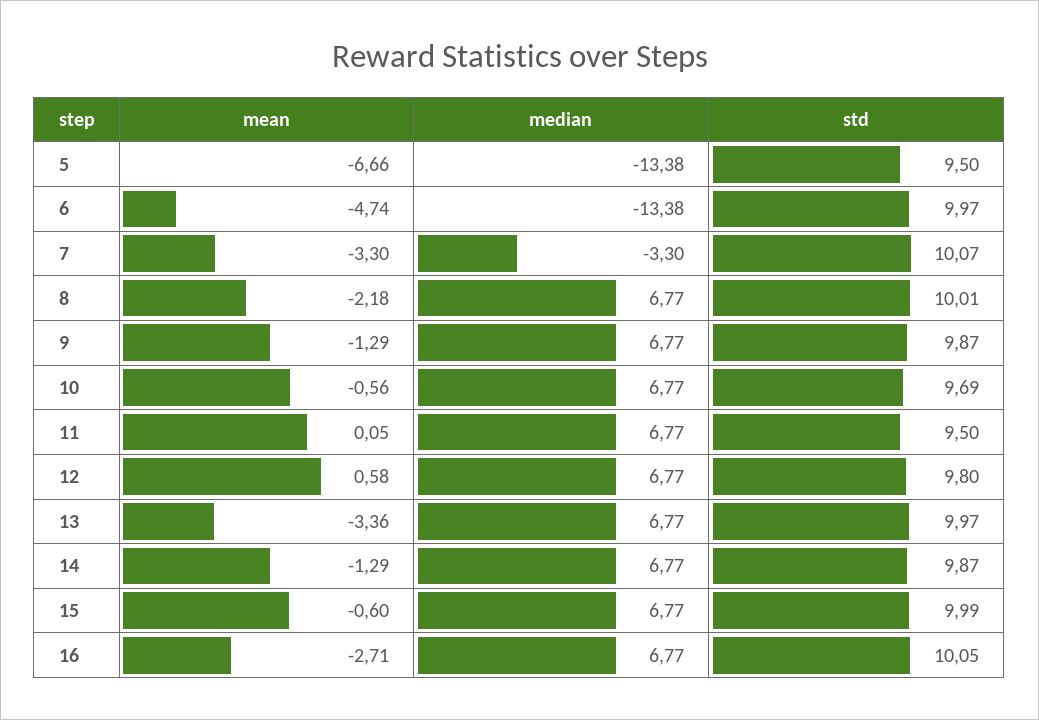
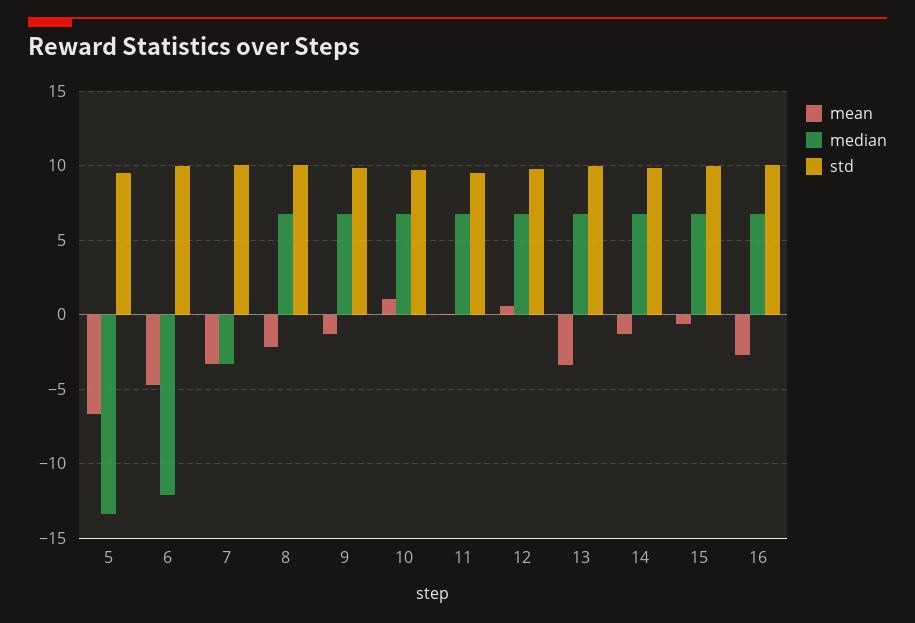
median, 6: -13.38 -> -12
mean, 10: -0.56 -> 1

